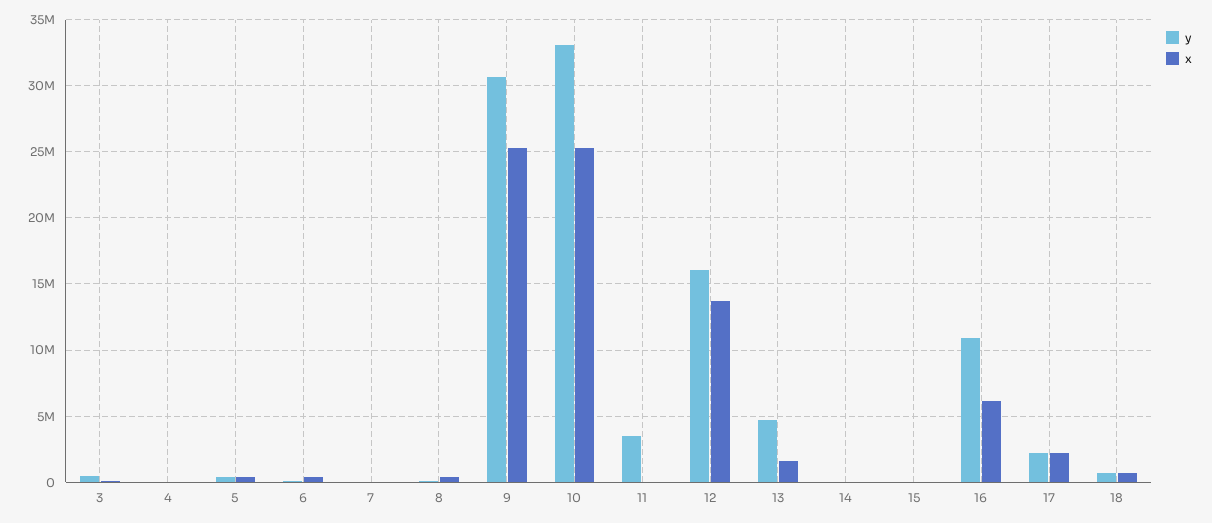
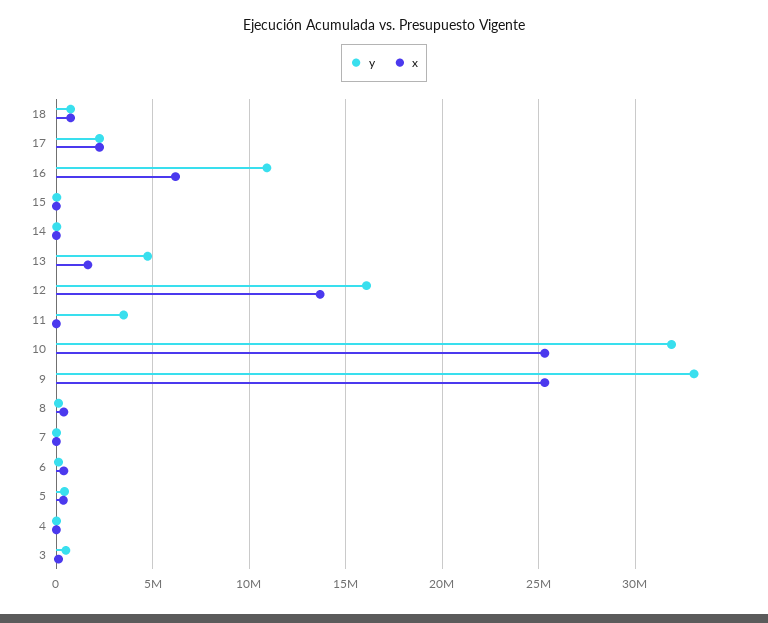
y, 9: 30500000 -> 33000000
y, 10: 33000000 -> 32000000

